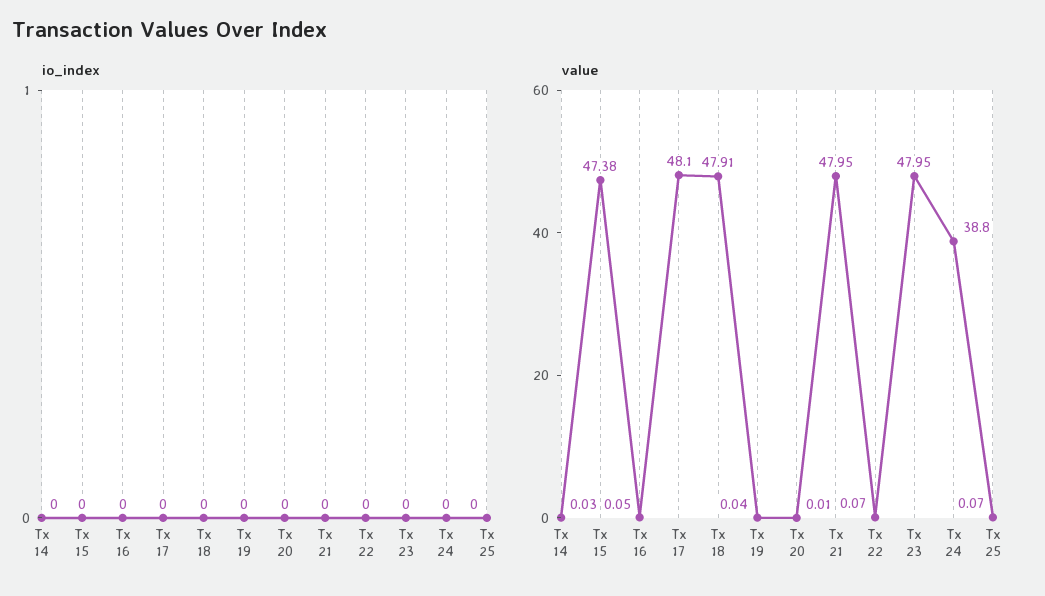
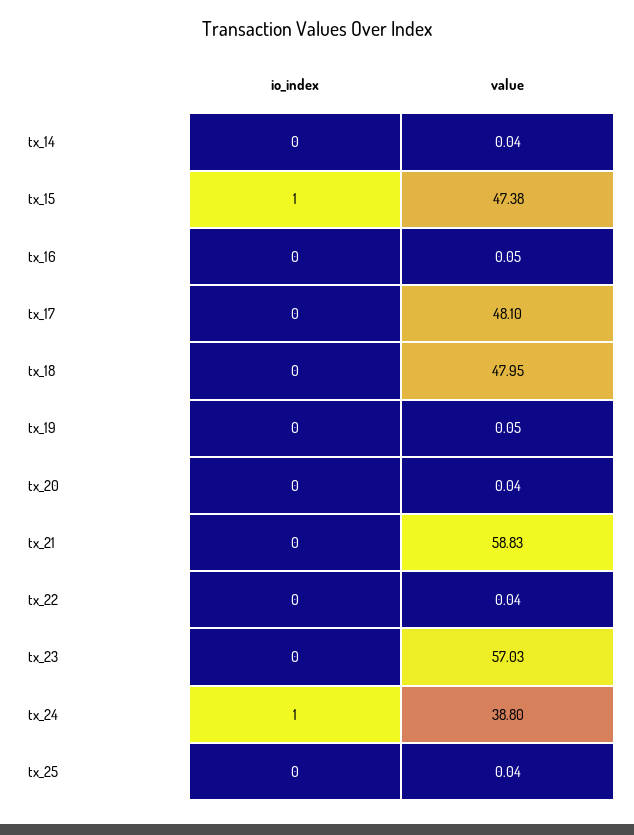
io_index, Tx 15: 0 -> 1
io_index, Tx 24: 0 -> 1
value, Tx 14: 0.03 -> 0.04
value, Tx 18: 47.91 -> 47.95
value, Tx 19: 0.04 -> 0.05
value, Tx 20: 0.01 -> 0.04
value, Tx 21: 47.95 -> 58.83
value, Tx 22: 0.07 -> 0.04
value, Tx 23: 47.95 -> 57.03
value, Tx 25: 0.07 -> 0.04

